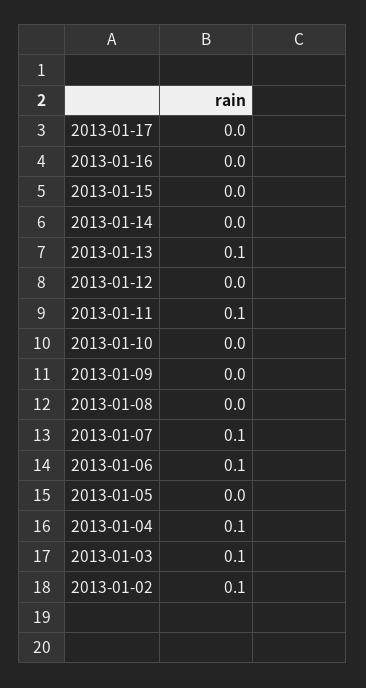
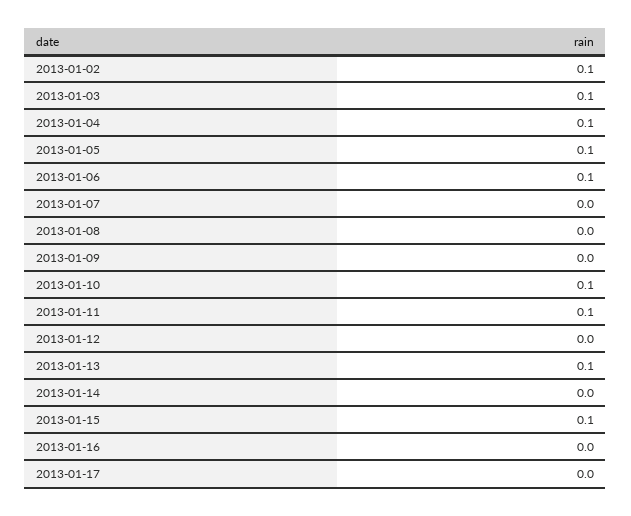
2013-01-15: 0 -> 0.1
2013-01-10: 0 -> 0.1
2013-01-07: 0.1 -> 0
2013-01-05: 0 -> 0.1

